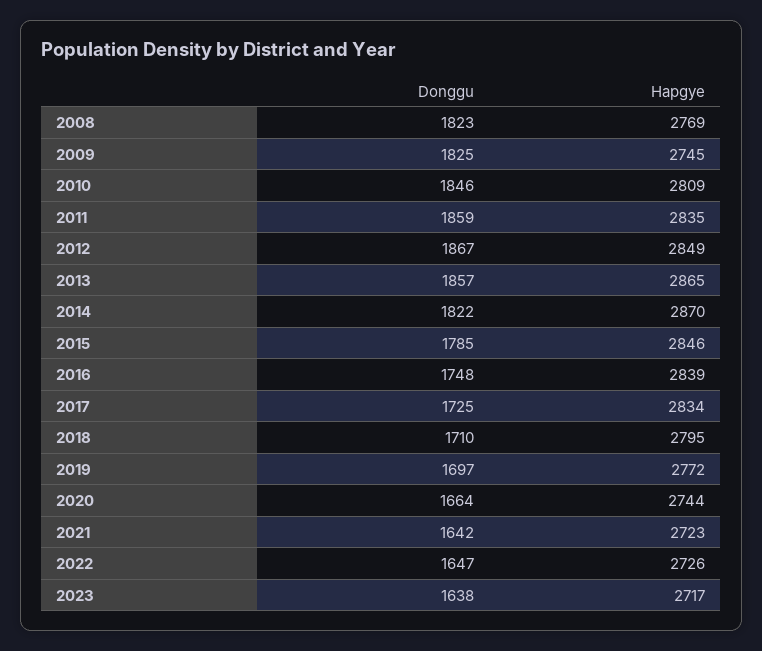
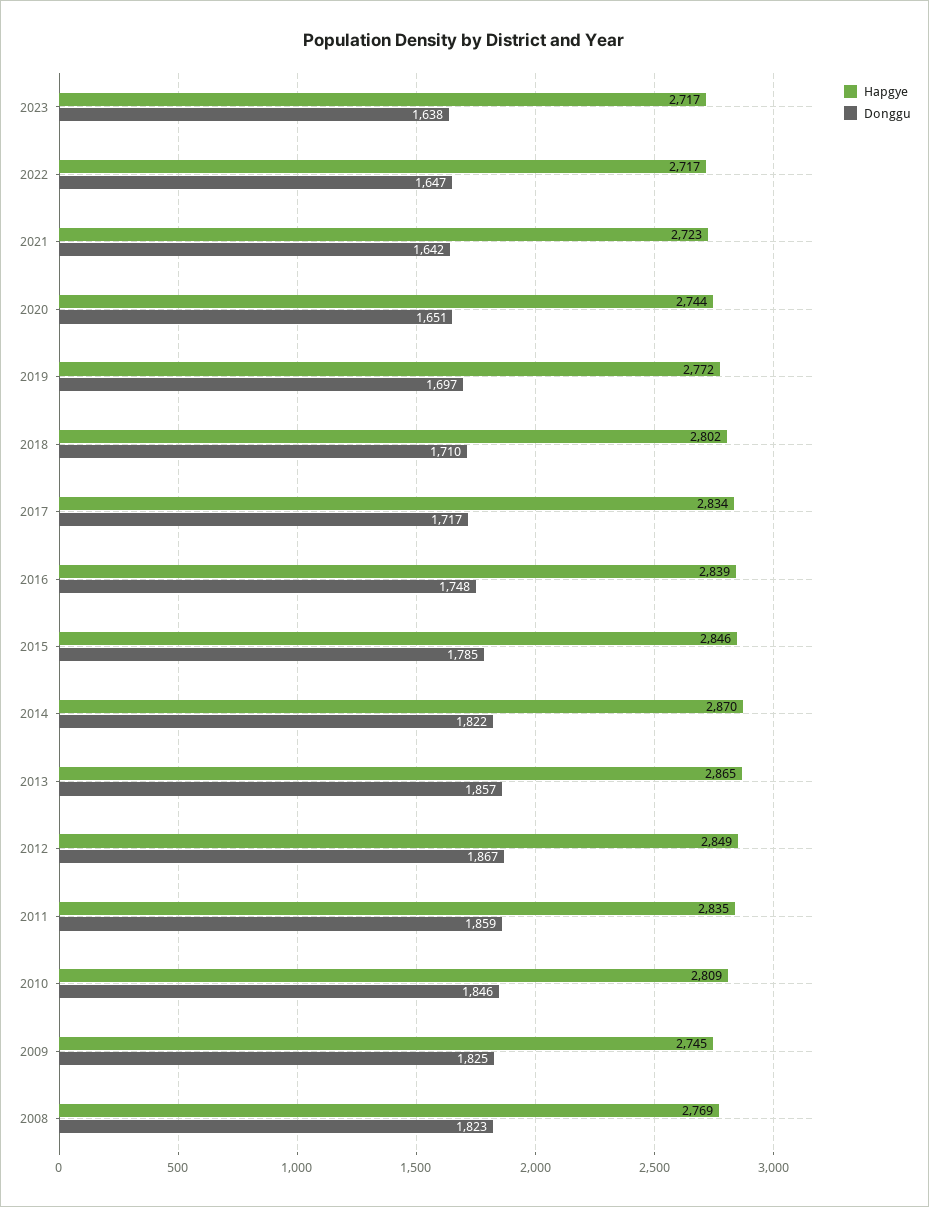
Donggu, 2017: 1725 -> 1717
Hapgye, 2018: 2795 -> 2802
Donggu, 2020: 1664 -> 1651
Hapgye, 2022: 2726 -> 2717

